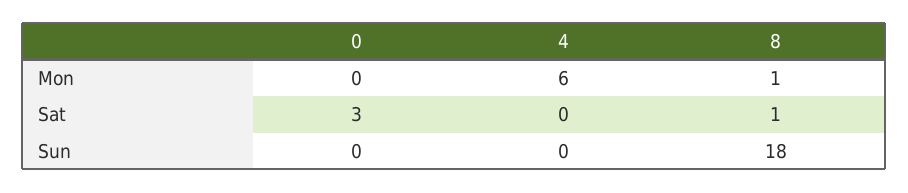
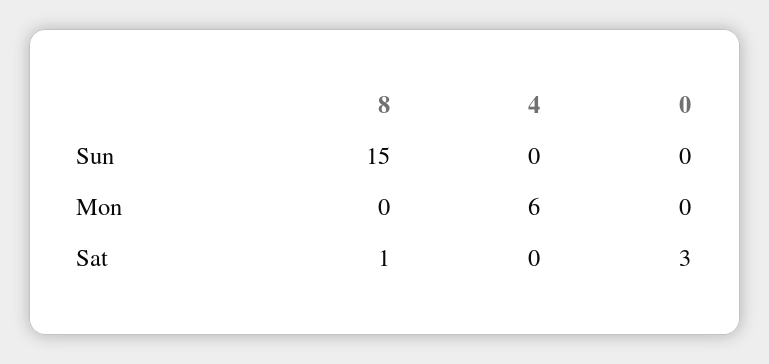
8, Mon: 1 -> 0
8, Sun: 18 -> 15

